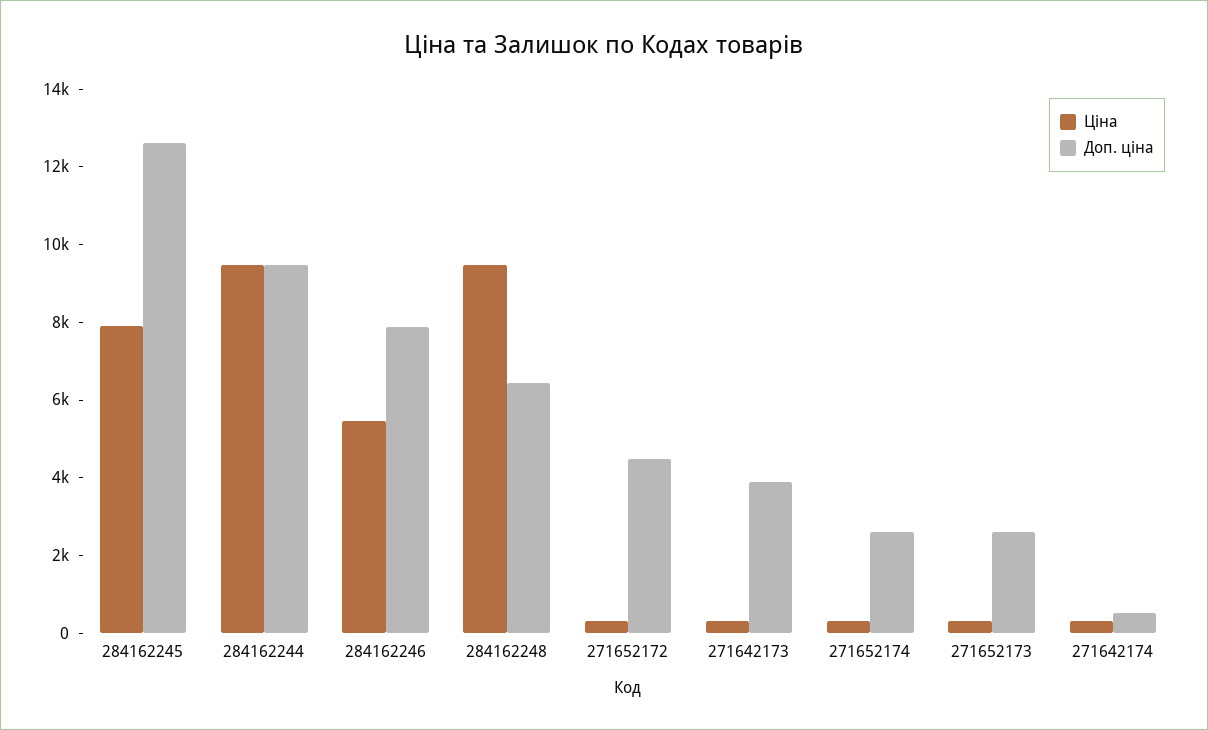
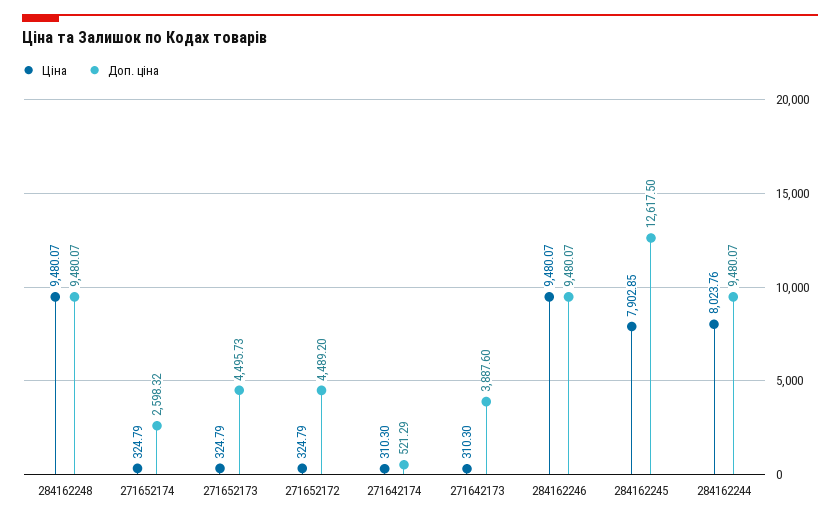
Ціна, 284162244: 9500 -> 8023.76
Ціна, 284162246: 5500 -> 9480.07
Доп. ціна, 284162246: 8000 -> 9480.07
Доп. ціна, 284162248: 6500 -> 9480.07
Доп. ціна, 271652173: 2500 -> 4495.73

